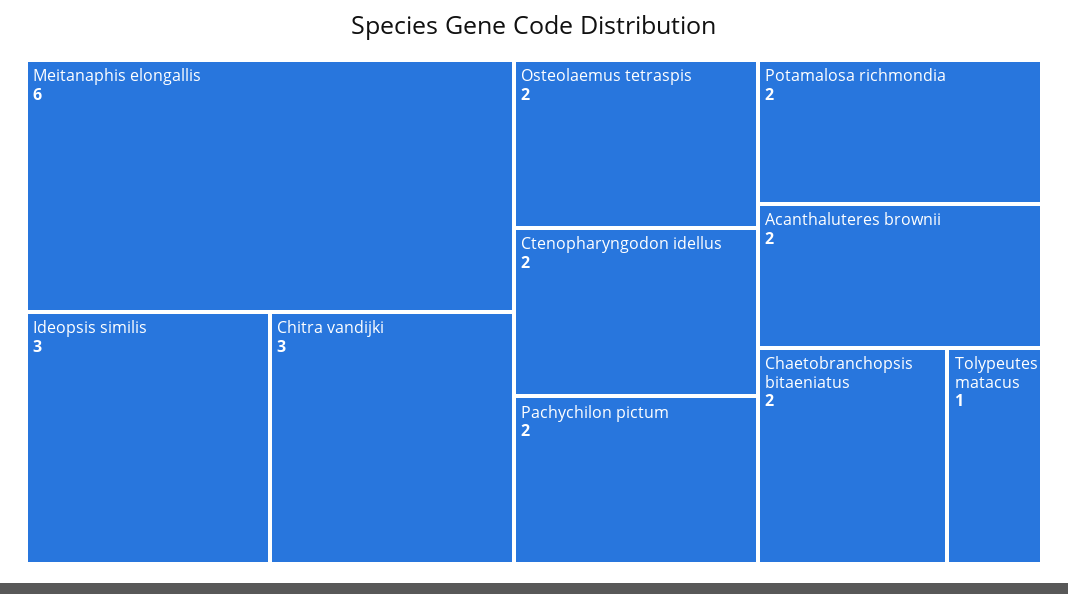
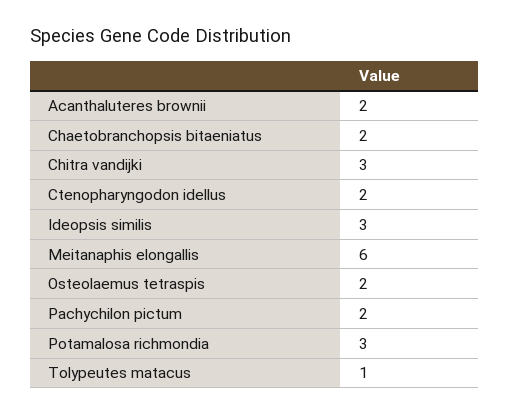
Potamalosa richmondia: 2 -> 3

